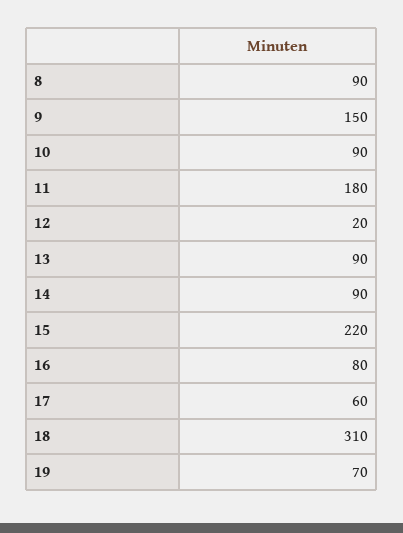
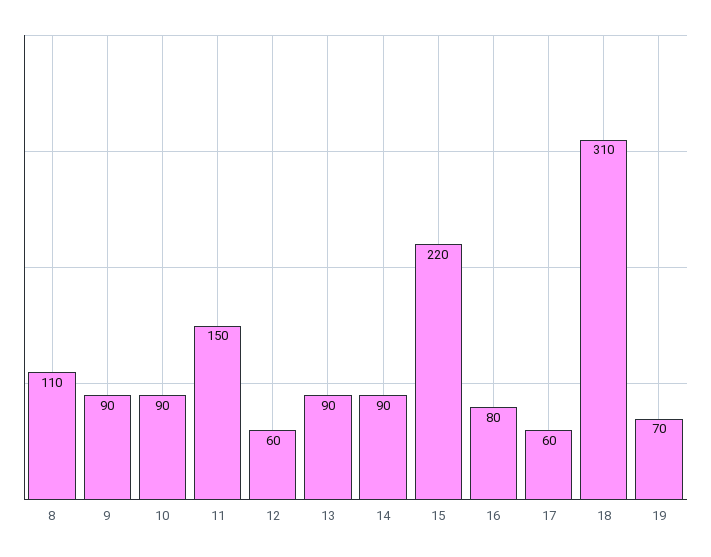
8: 90 -> 110
9: 150 -> 90
11: 180 -> 150
12: 20 -> 60

